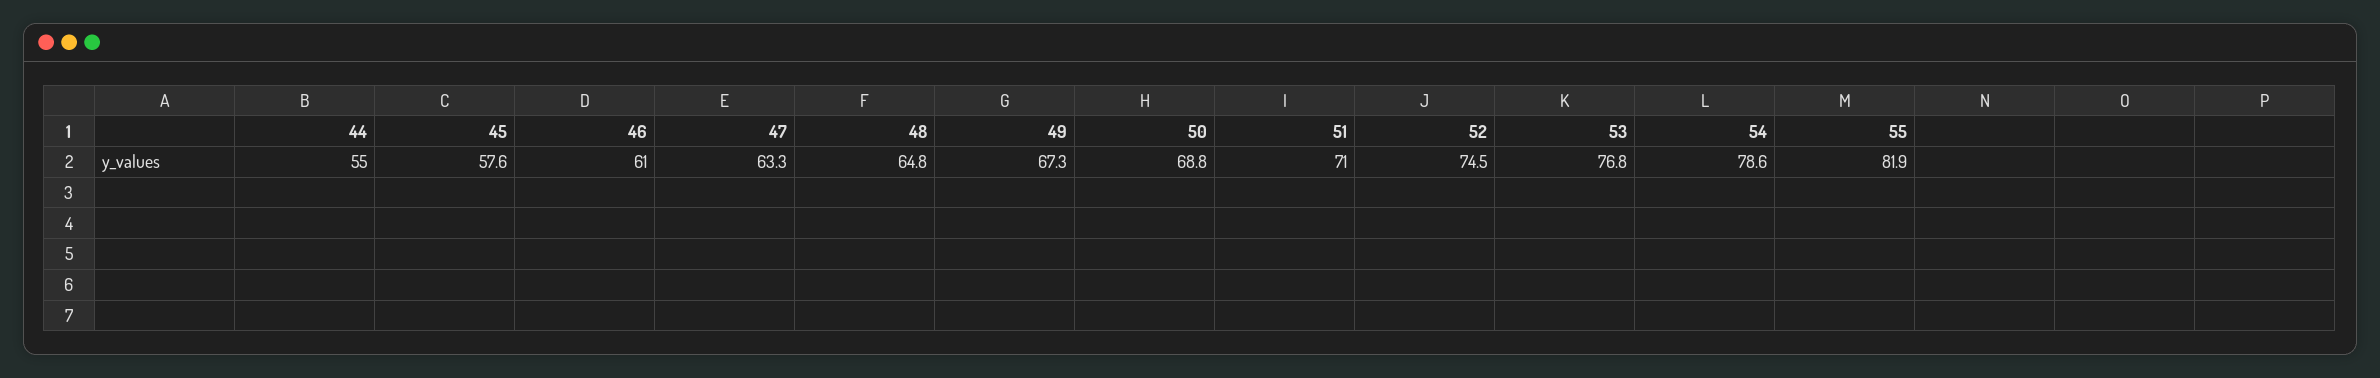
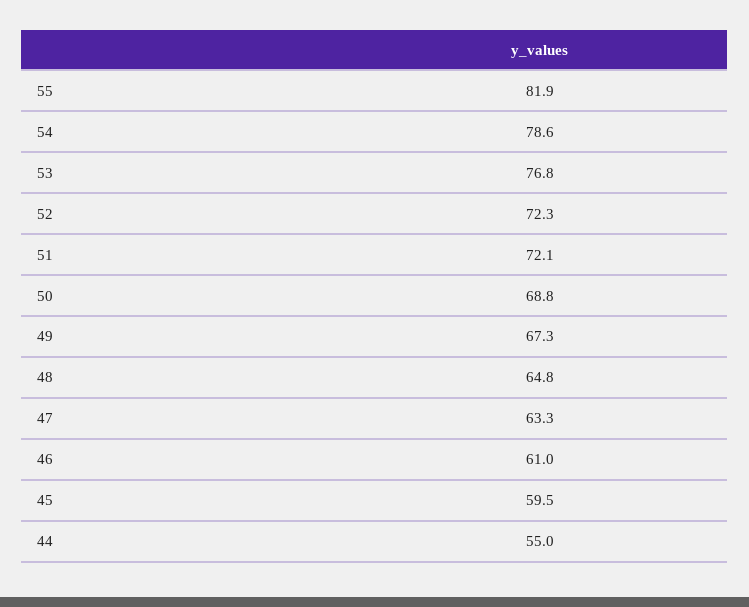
45: 57.6 -> 59.5
51: 71 -> 72.1
52: 74.5 -> 72.3

